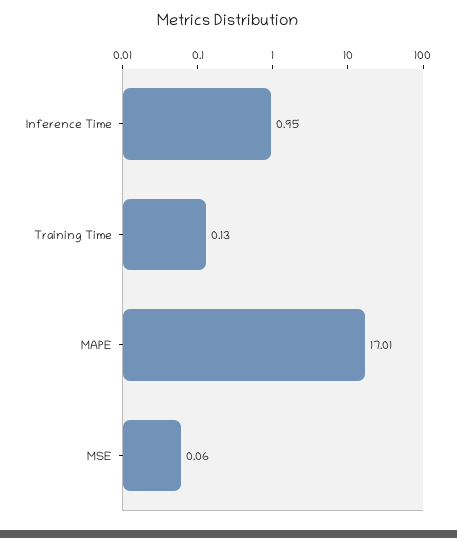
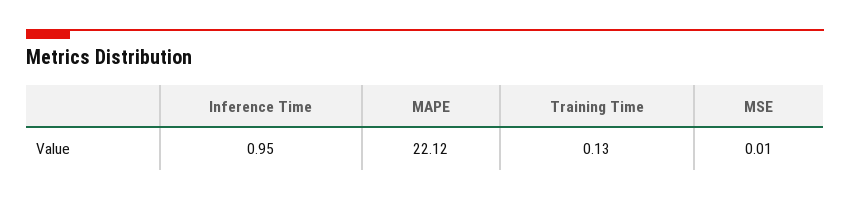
MAPE: 17.01 -> 22.12
MSE: 0.06 -> 0.01

